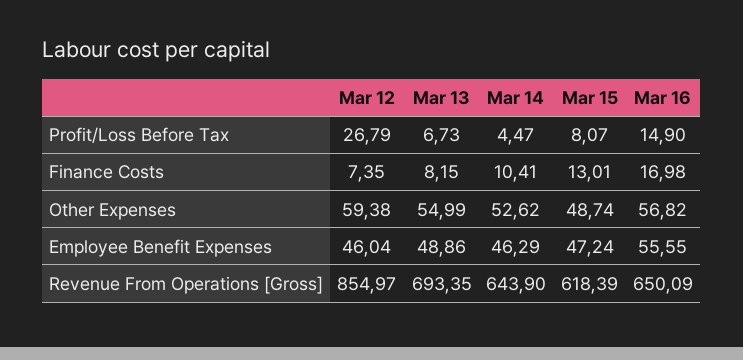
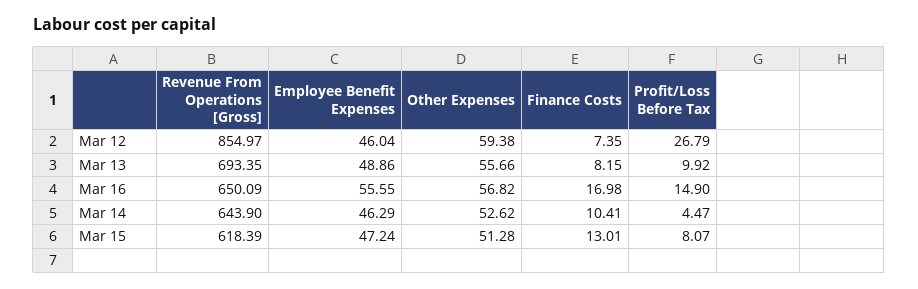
Mar 13, Profit/Loss Before Tax: 6.73 -> 9.92
Mar 13, Other Expenses: 54.99 -> 55.66
Mar 15, Other Expenses: 48.74 -> 51.28

